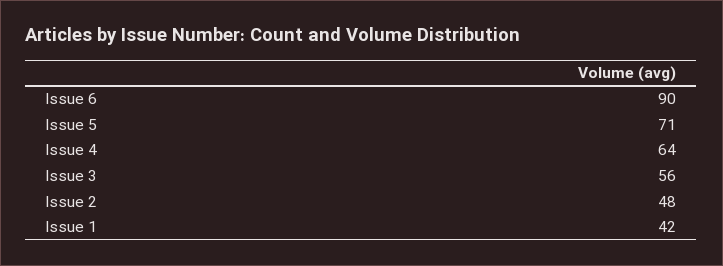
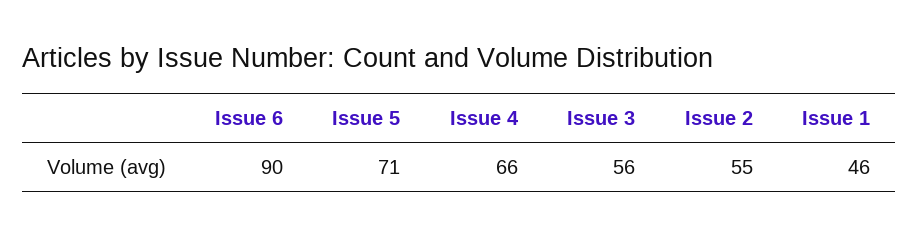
Issue 4: 64 -> 66
Issue 2: 48 -> 55
Issue 1: 42 -> 46

